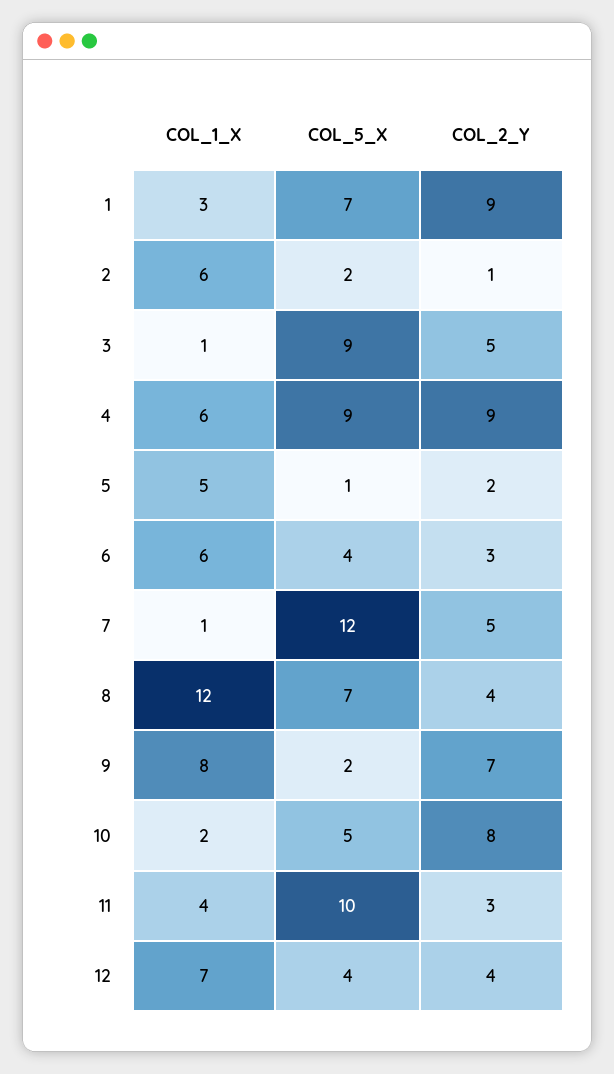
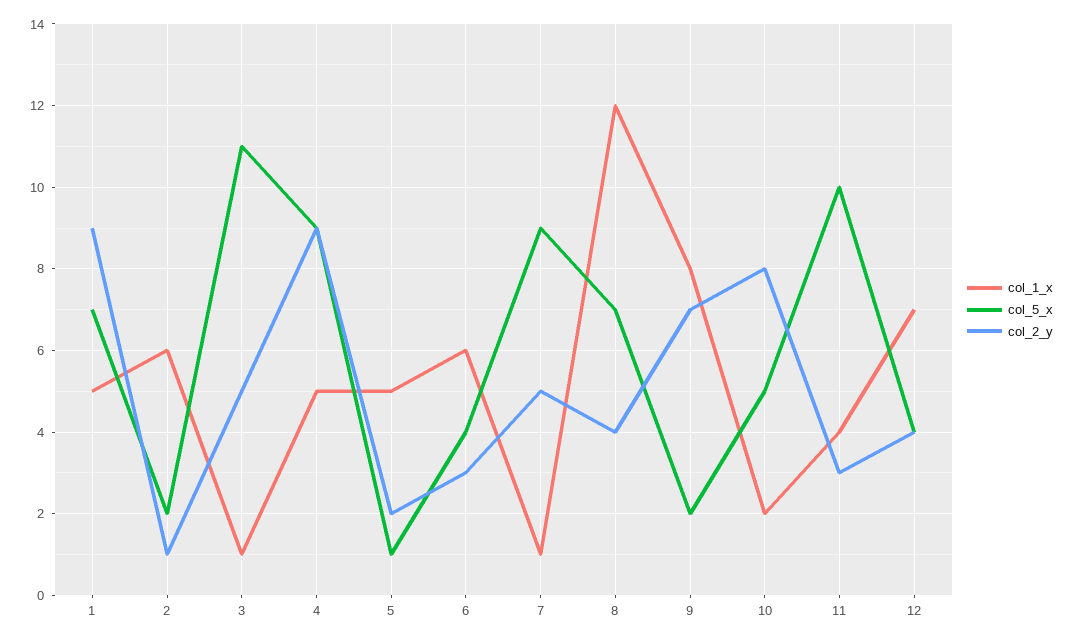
COL_1_X, 1: 3 -> 5
COL_5_X, 3: 9 -> 11
COL_1_X, 4: 6 -> 5
COL_5_X, 7: 12 -> 9

